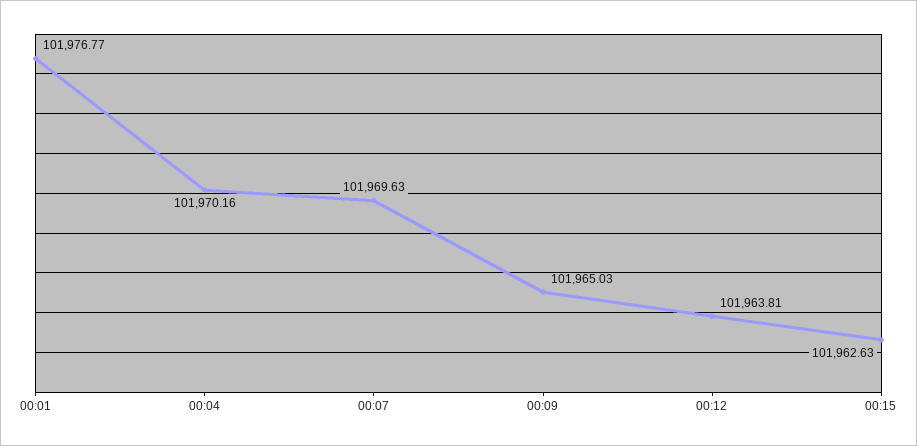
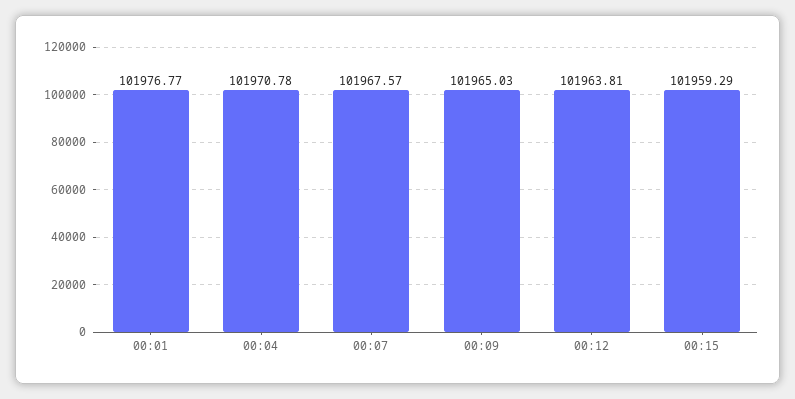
00:04: 101970.16 -> 101970.78
00:07: 101969.63 -> 101967.57
00:15: 101962.63 -> 101959.29

